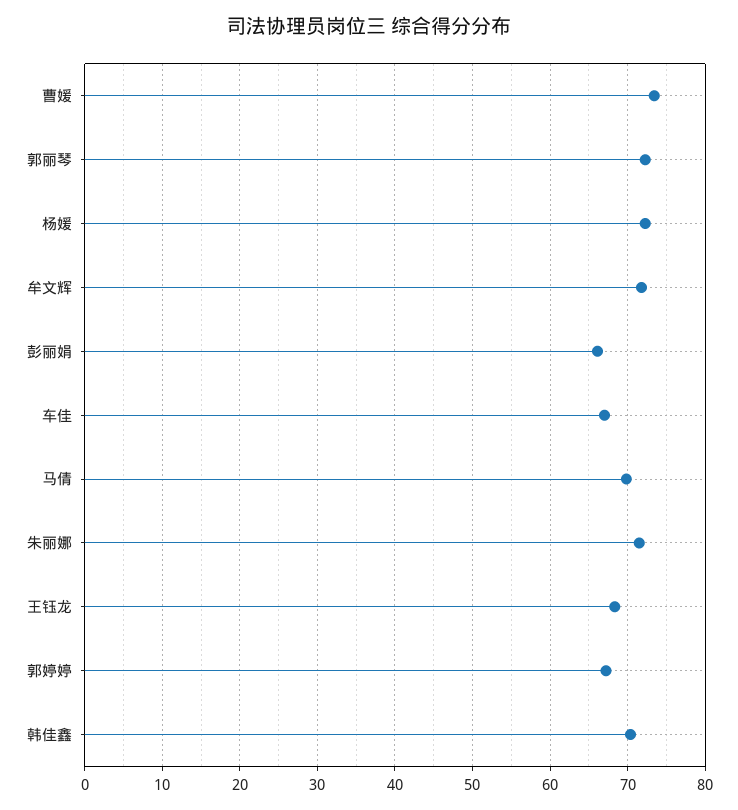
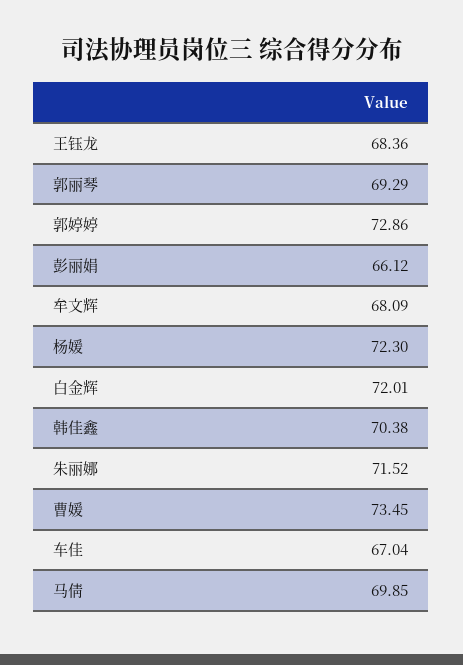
郭丽琴: 72 -> 69.29
牟文辉: 72 -> 68.09
郭婷婷: 67 -> 72.86
白金辉: none -> 72.01

